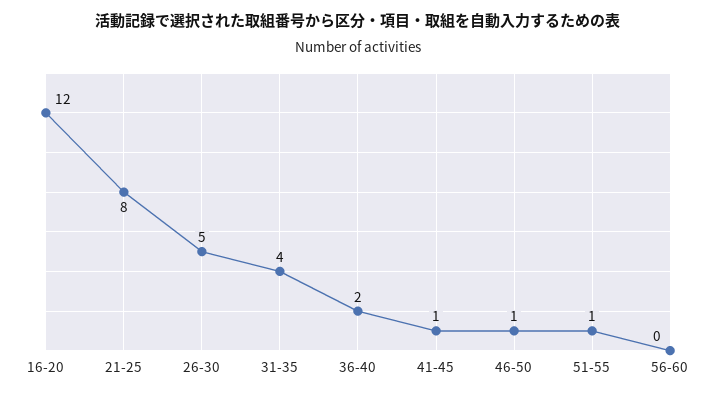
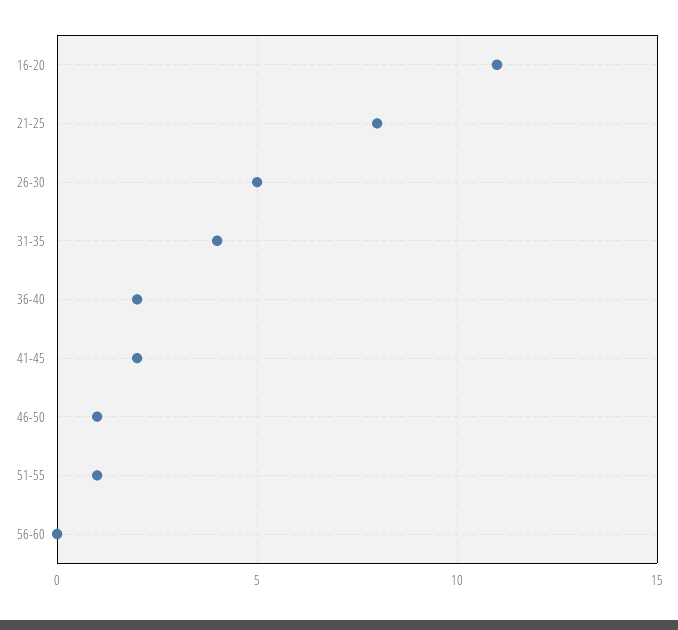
16-20: 12 -> 11
41-45: 1 -> 2

